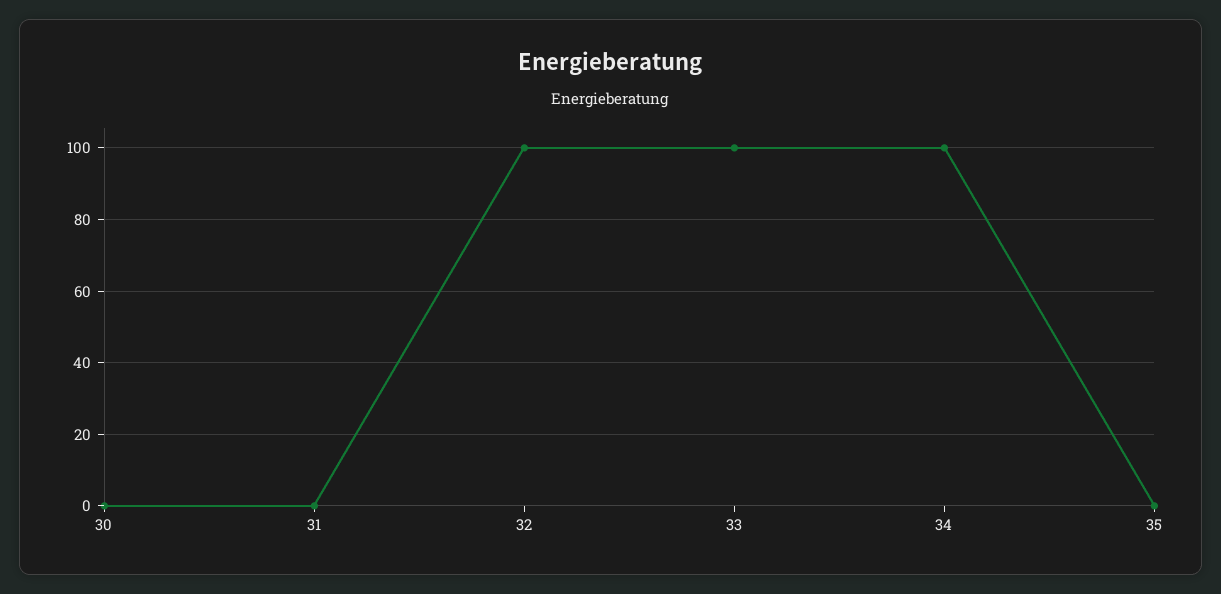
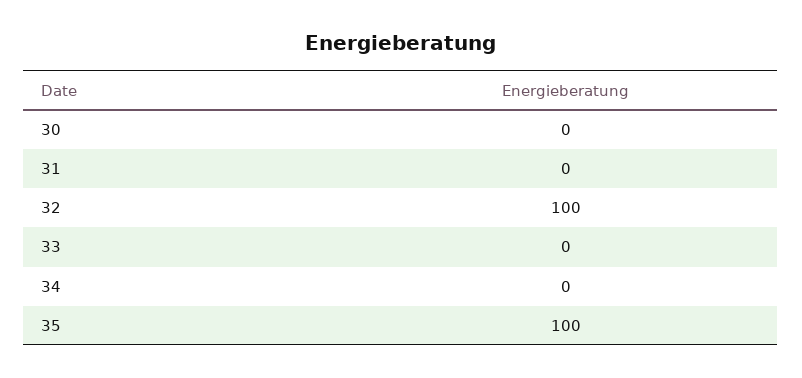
33: 100 -> 0
34: 100 -> 0
35: 0 -> 100

